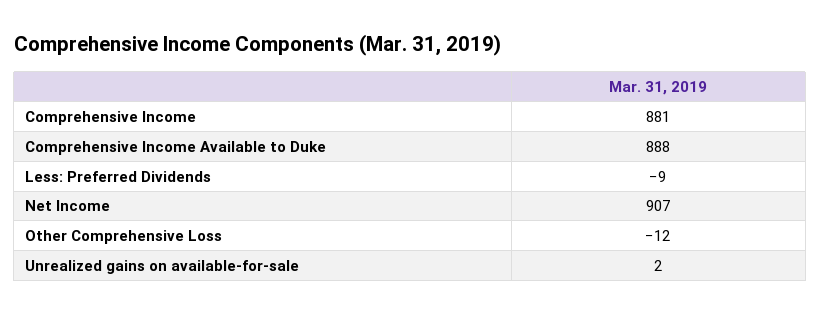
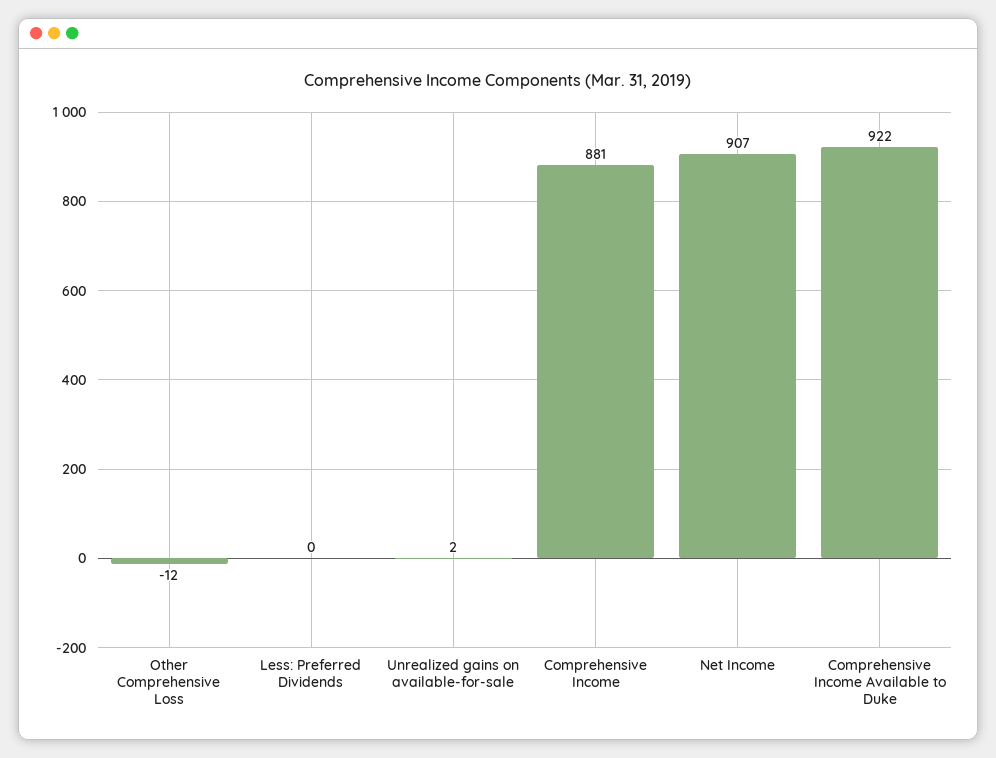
Comprehensive Income Available to Duke: 888 -> 922
Less: Preferred Dividends: -9 -> 0

